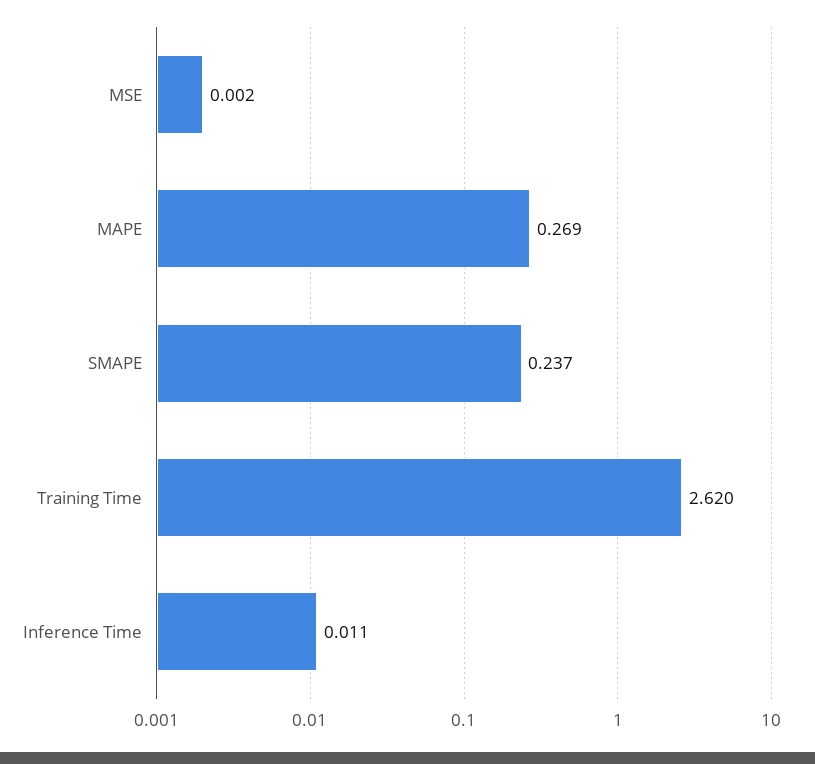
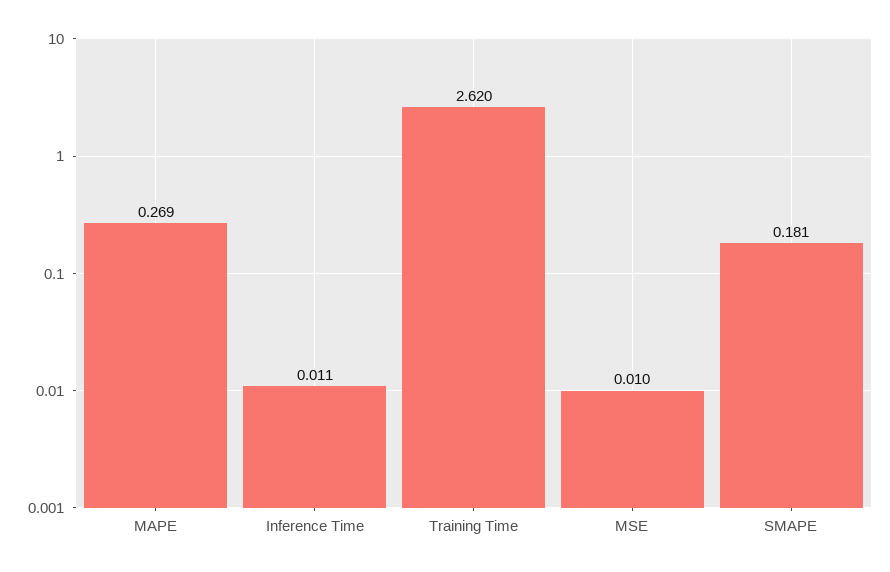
MSE: 0.002 -> 0.01
SMAPE: 0.237 -> 0.181

